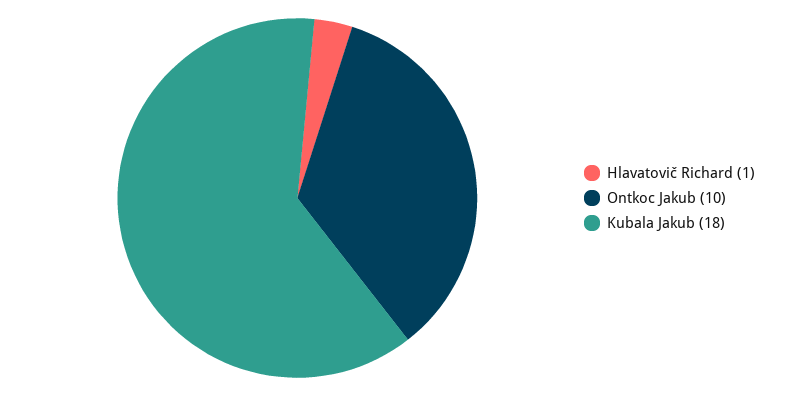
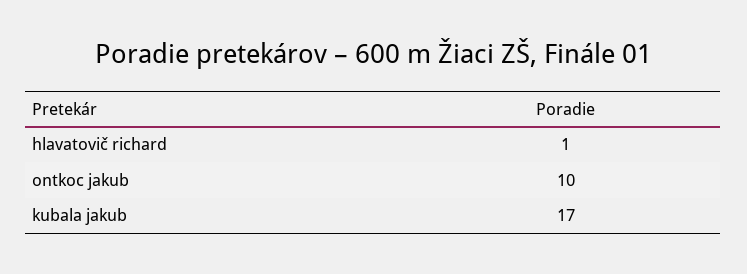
Kubala Jakub: 18 -> 17

